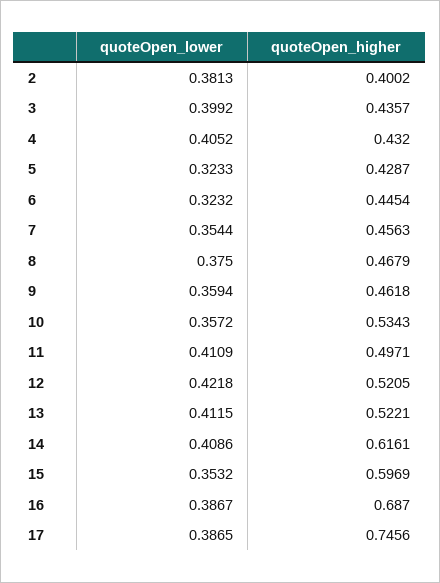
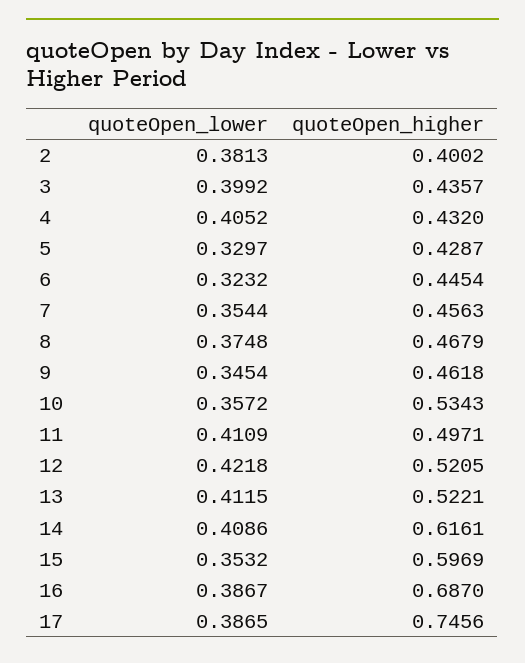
quoteOpen_lower, 5: 0.3233 -> 0.3297
quoteOpen_lower, 8: 0.375 -> 0.3748
quoteOpen_lower, 9: 0.3594 -> 0.3454

